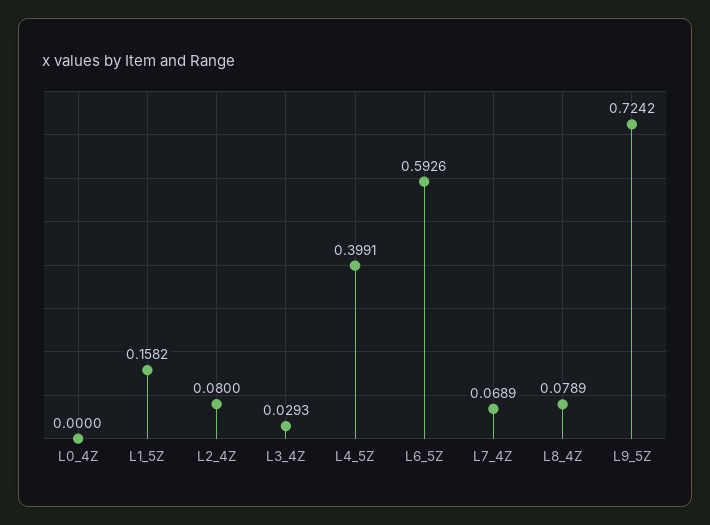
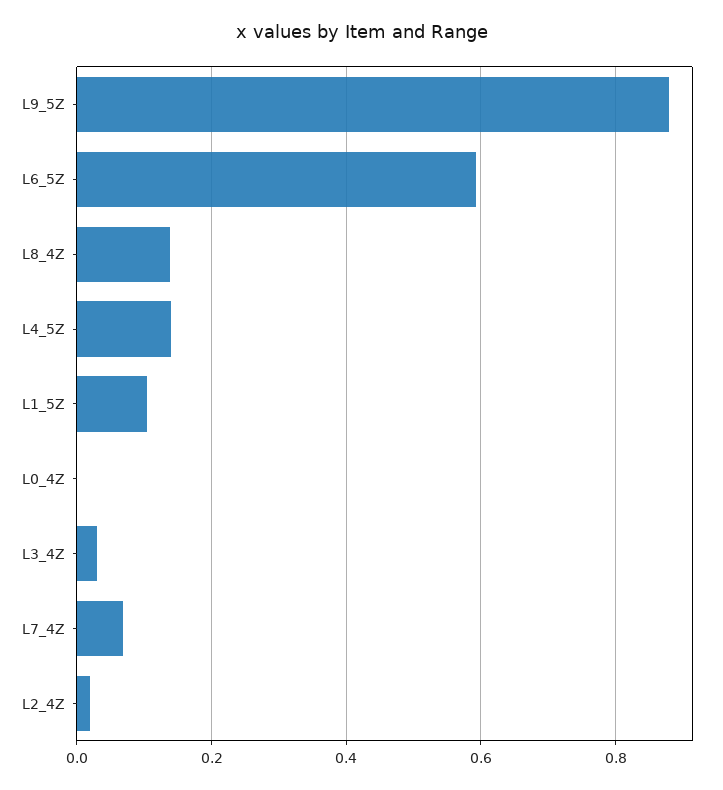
L1_5Z: 0.1582 -> 0.1
L2_4Z: 0.08 -> 0.02
L4_5Z: 0.3991 -> 0.14
L8_4Z: 0.0789 -> 0.14
L9_5Z: 0.7242 -> 0.88

